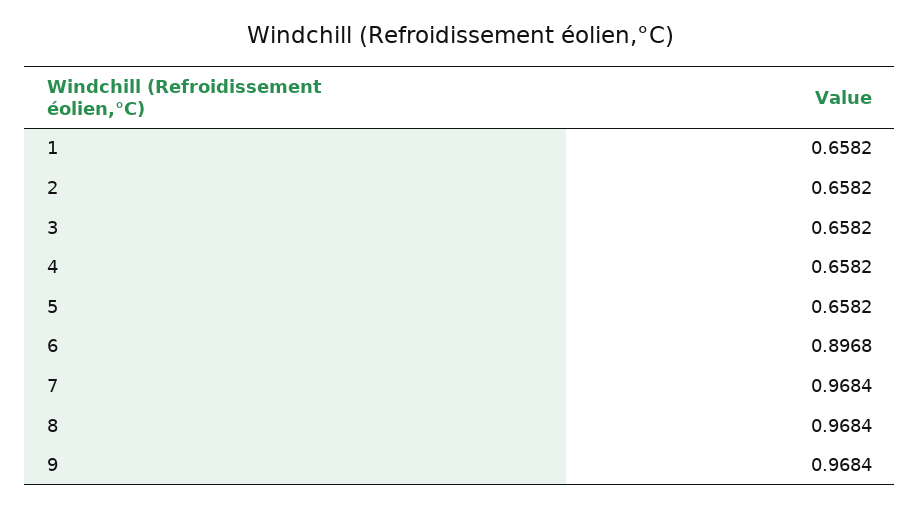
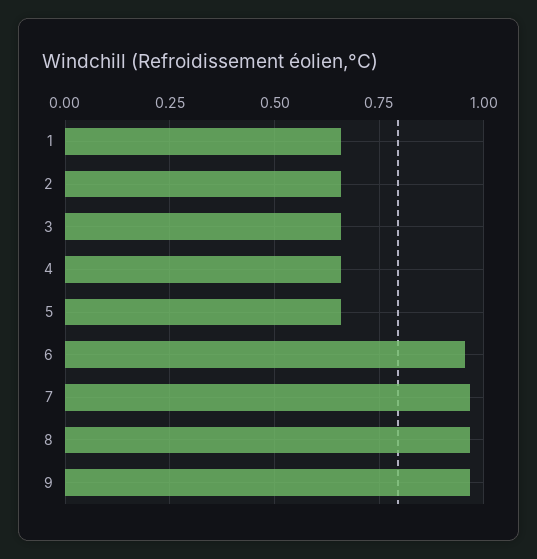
6: 0.8968 -> 0.95

